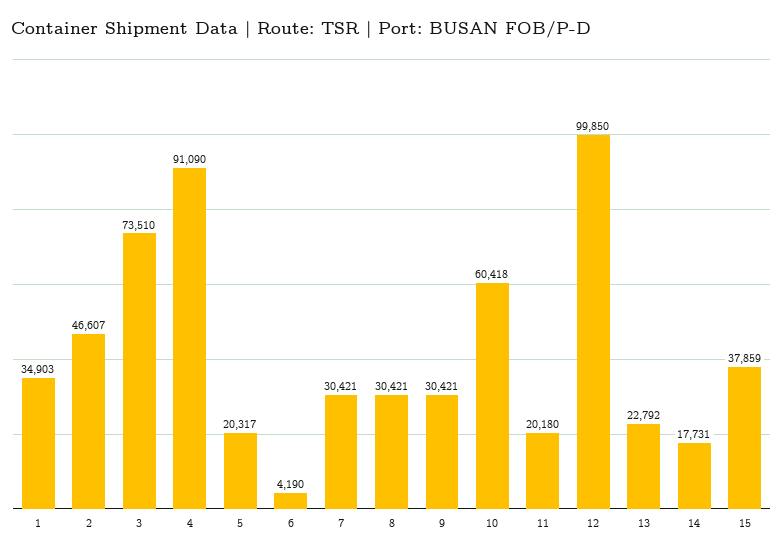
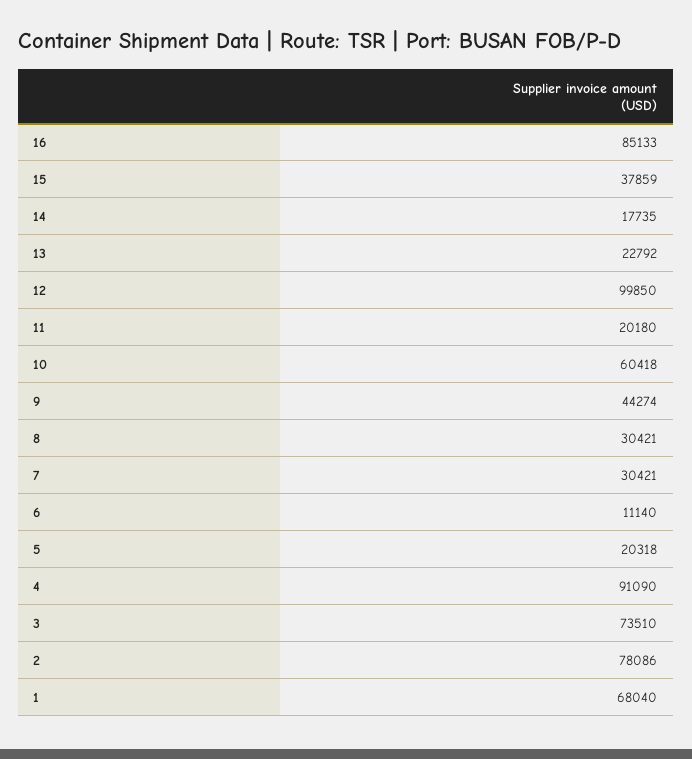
1: 34903 -> 68040
2: 46607 -> 78086
5: 20317 -> 20318
6: 4190 -> 11140
9: 30421 -> 44274
14: 17731 -> 17735
16: none -> 85133

